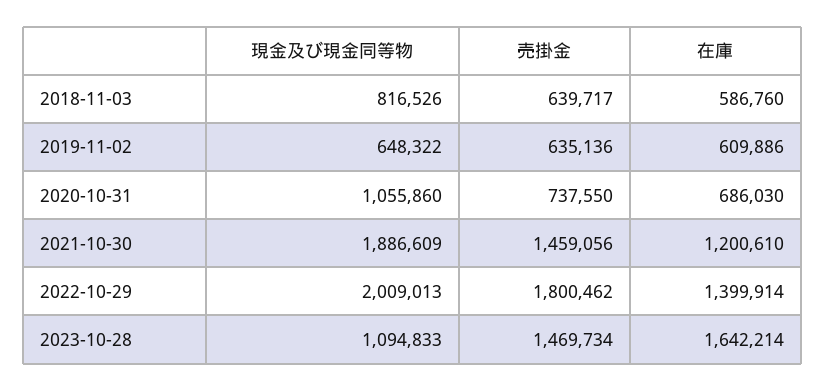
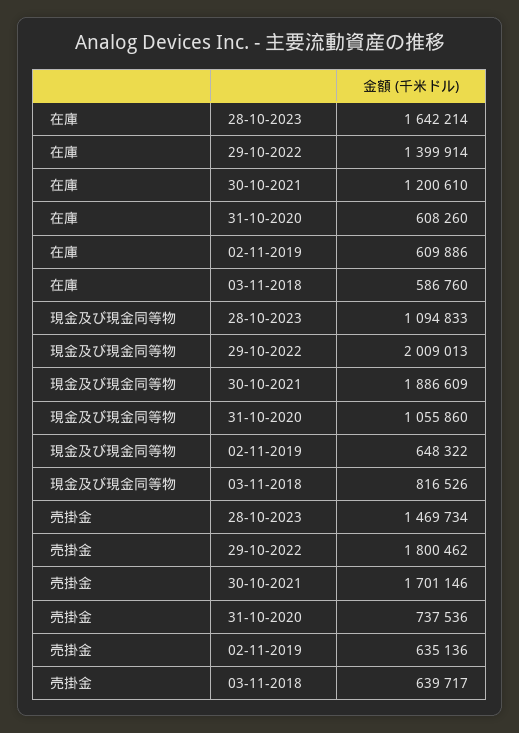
売掛金, 2020-10-31: 737550 -> 737536
在庫, 2020-10-31: 686030 -> 608260
売掛金, 2021-10-30: 1459056 -> 1701146

